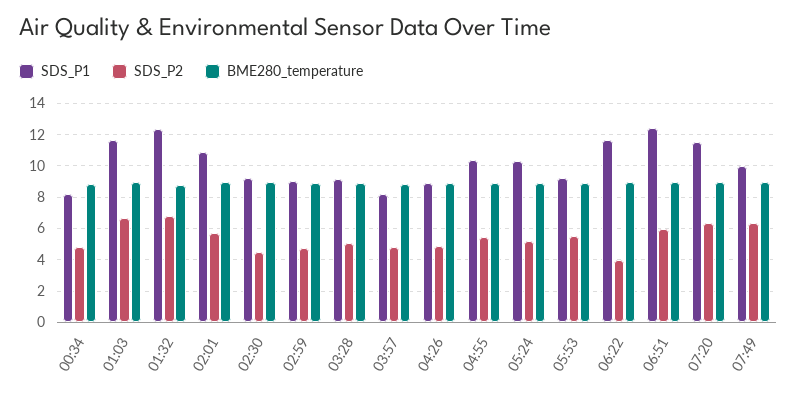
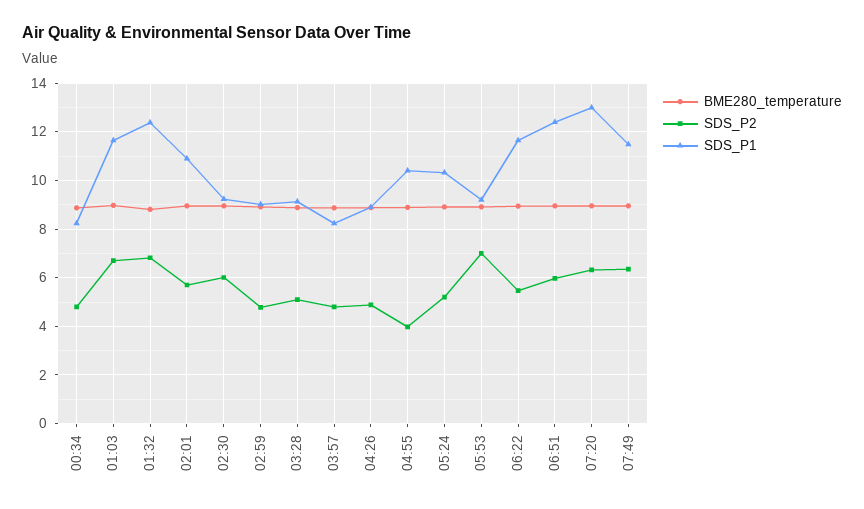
SDS_P2, 02:30: 4.5 -> 6
SDS_P2, 04:55: 5.5 -> 4
SDS_P2, 05:53: 5.5 -> 7
SDS_P2, 06:22: 4 -> 5.5
SDS_P1, 07:20: 11.5 -> 13
SDS_P1, 07:49: 10 -> 11.5

